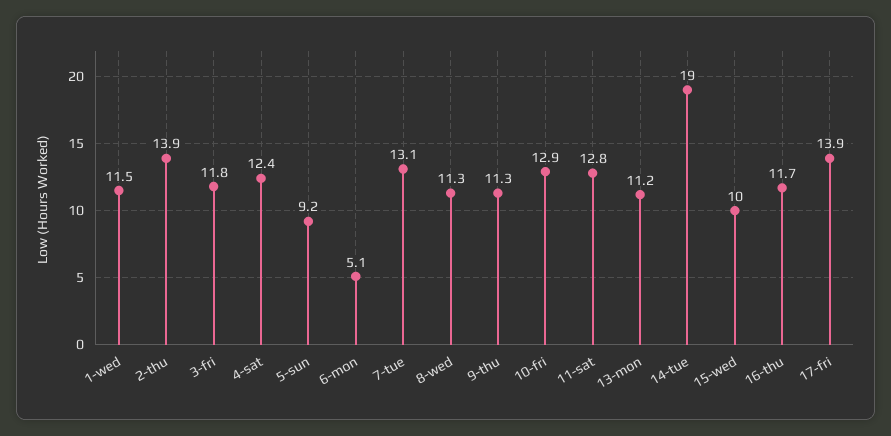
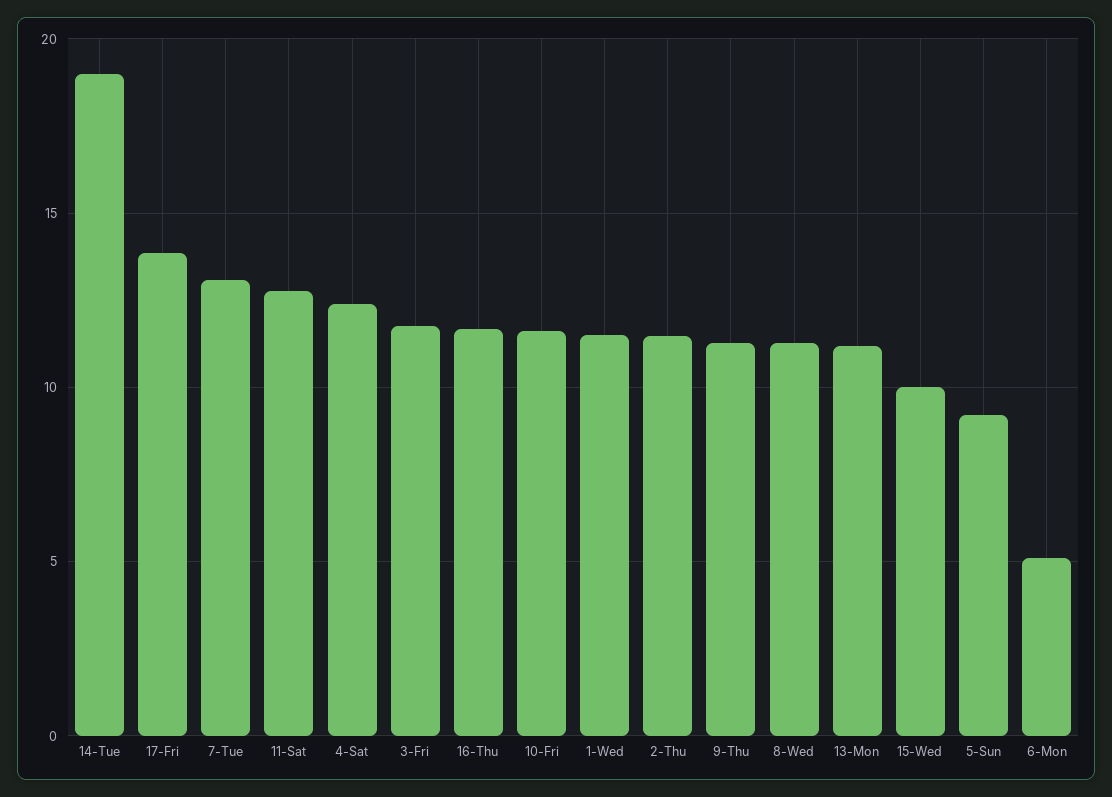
2-thu: 13.9 -> 11.5
10-fri: 12.9 -> 11.5

